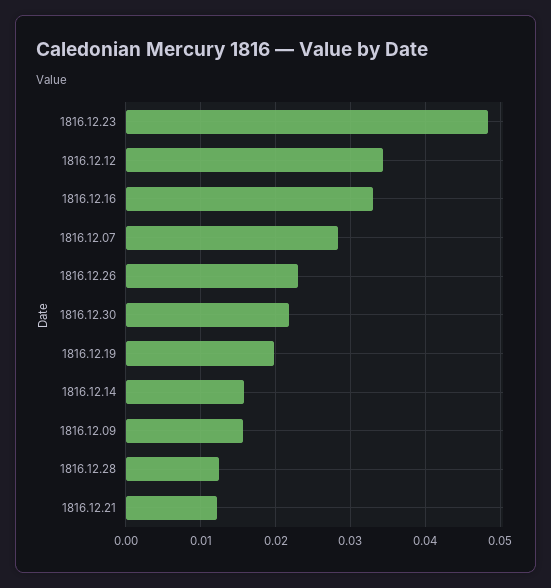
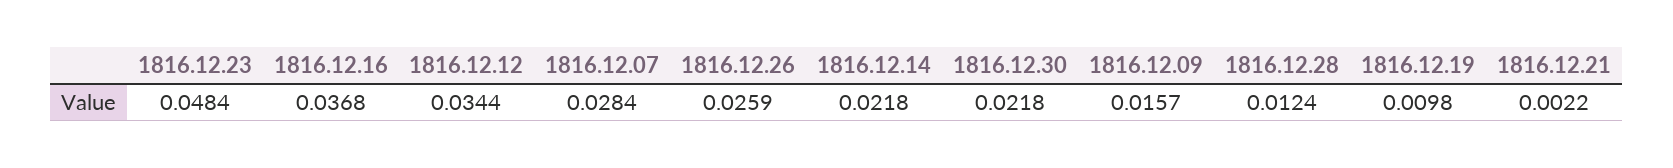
1816.12.16: 0.033 -> 0.0368
1816.12.26: 0.023 -> 0.0259
1816.12.19: 0.02 -> 0.0098
1816.12.14: 0.016 -> 0.0218
1816.12.21: 0.012 -> 0.0022

